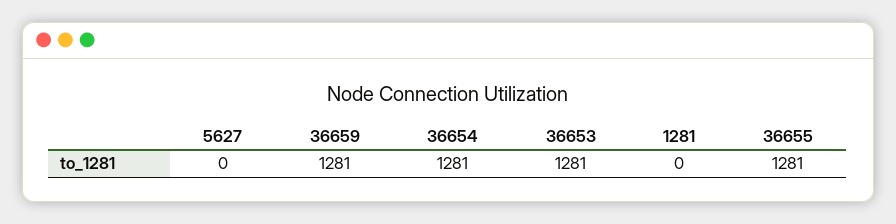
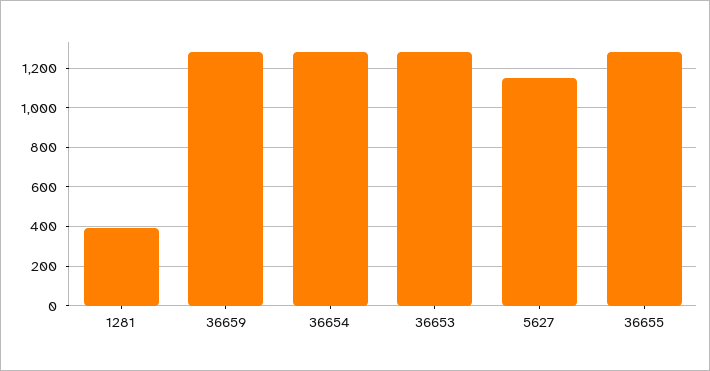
5627: 0 -> 1150
1281: 0 -> 400

